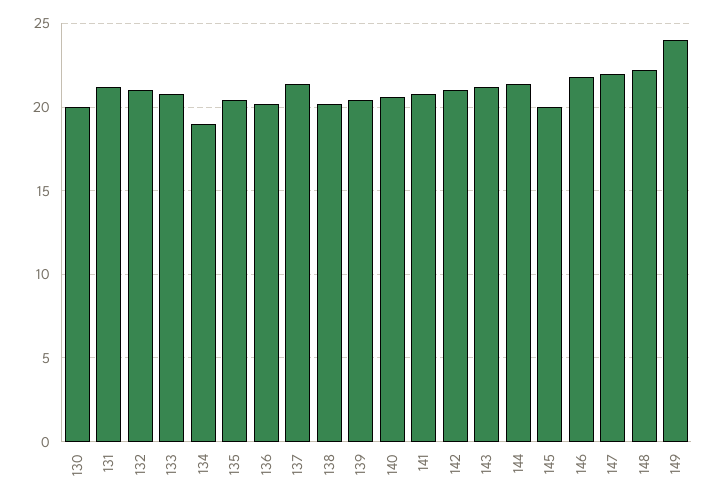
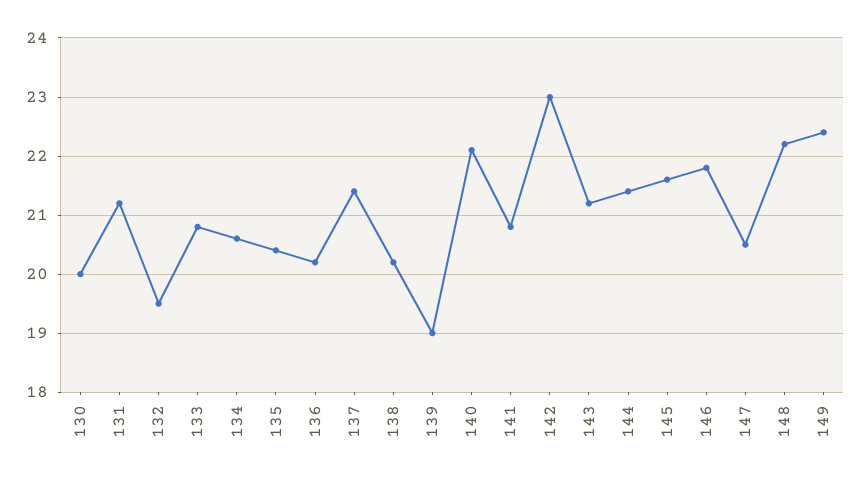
132: 21 -> 19.5
134: 19 -> 20.5
139: 20.5 -> 19
140: 20.5 -> 22
142: 21 -> 23
145: 20 -> 21.5
147: 22 -> 20.5
149: 24 -> 22.5

